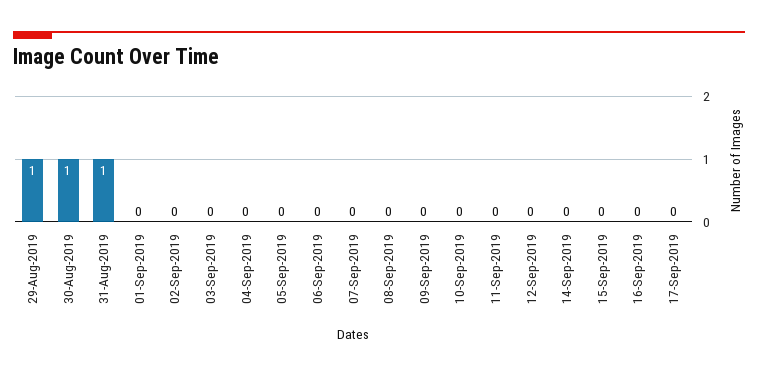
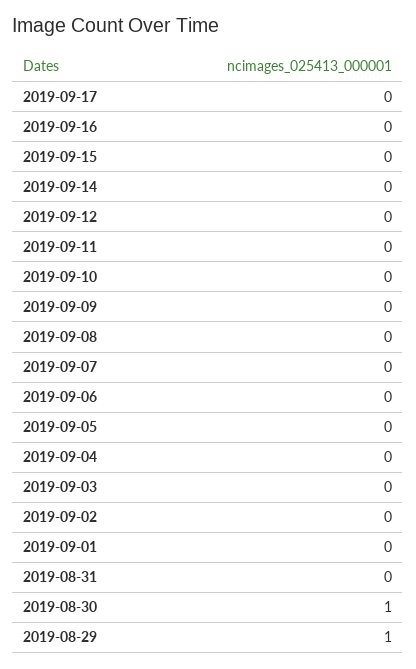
31-Aug-2019: 1 -> 0

